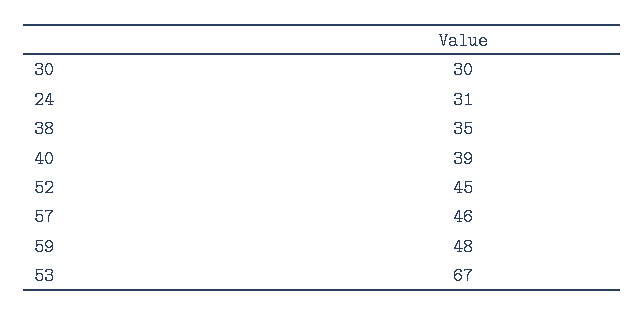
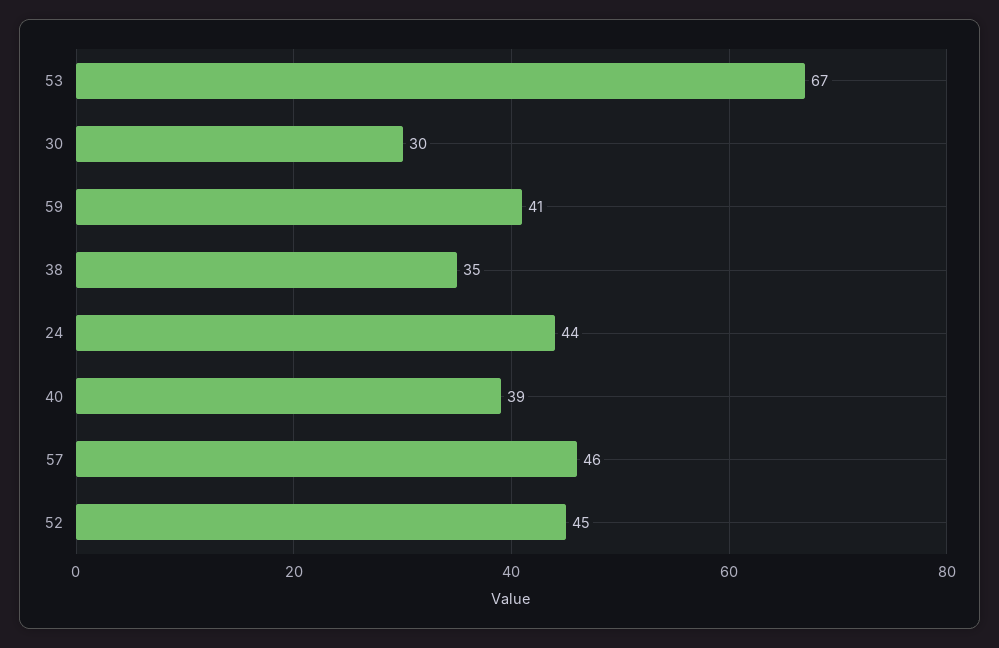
24: 31 -> 44
59: 48 -> 41

